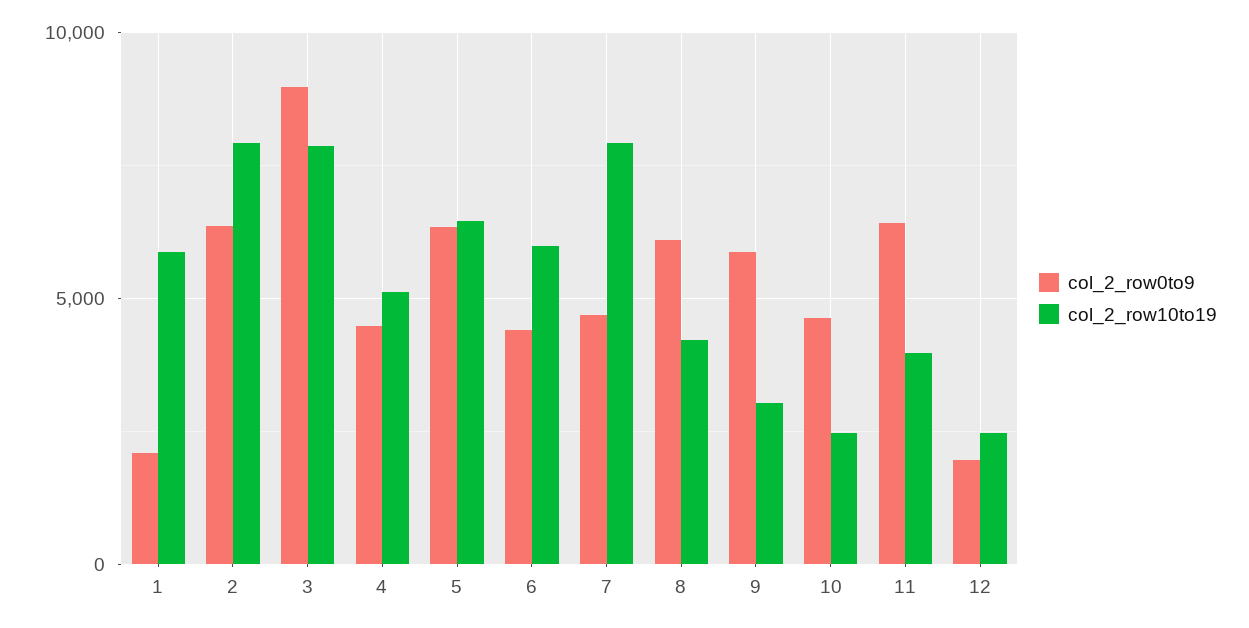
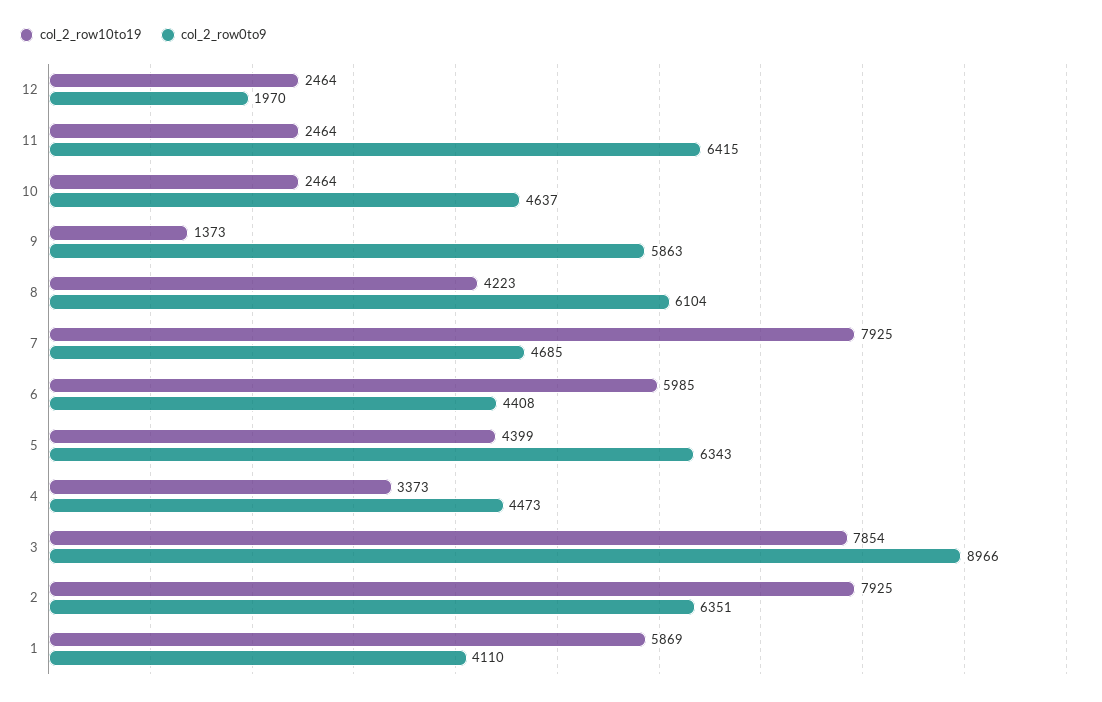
col_2_row0to9, 1: 2000 -> 4110
col_2_row10to19, 4: 5000 -> 3373
col_2_row10to19, 5: 6500 -> 4399
col_2_row10to19, 9: 3000 -> 1373
col_2_row10to19, 11: 4000 -> 2464

